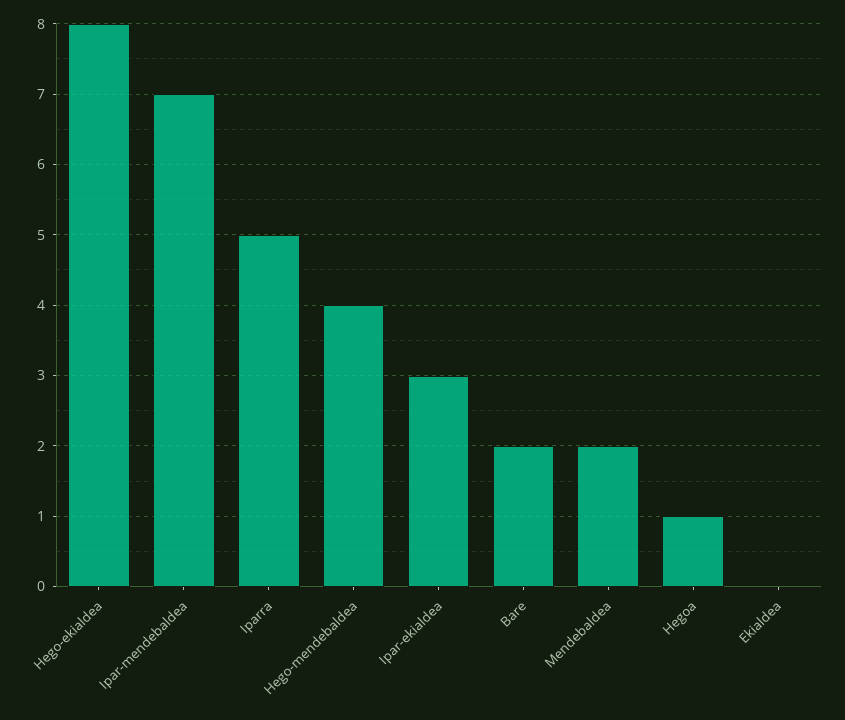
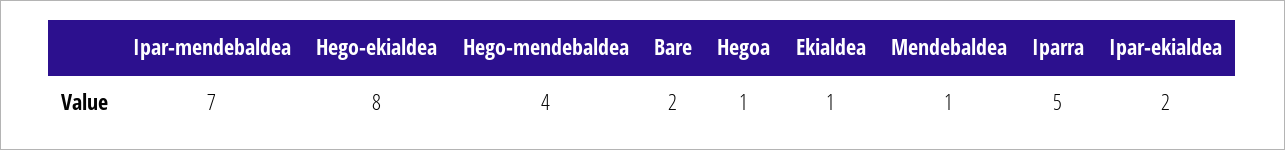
Ipar-ekialdea: 3 -> 2
Mendebaldea: 2 -> 1
Ekialdea: 0 -> 1

